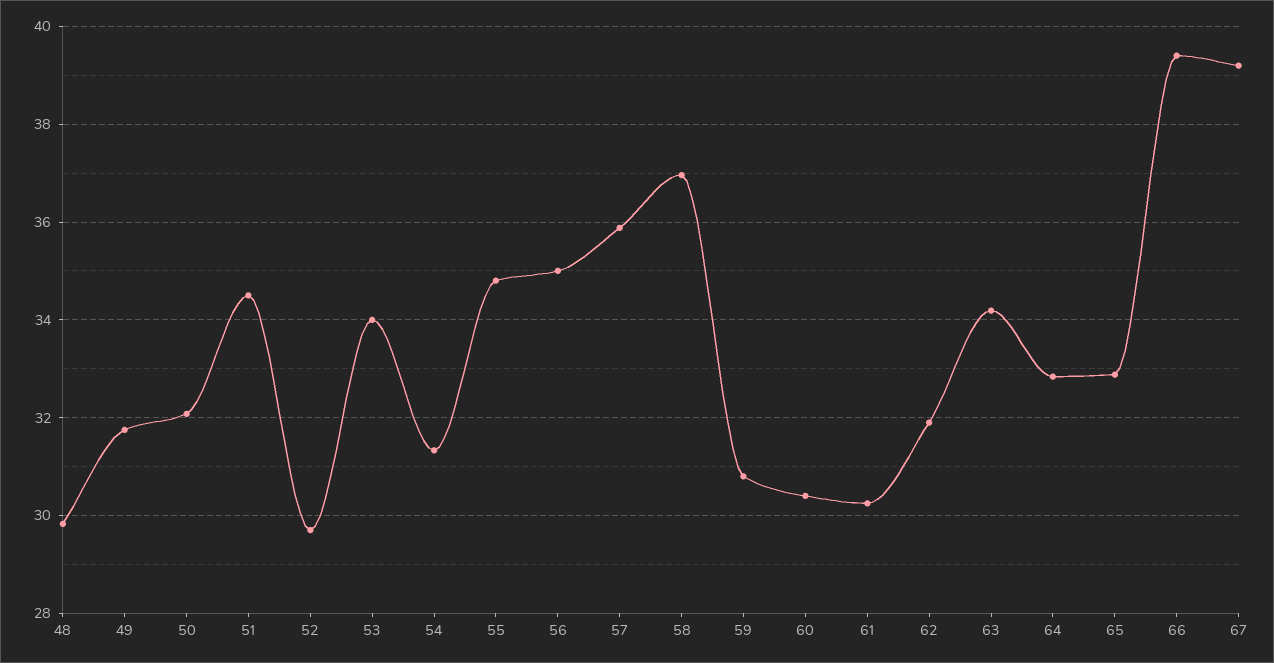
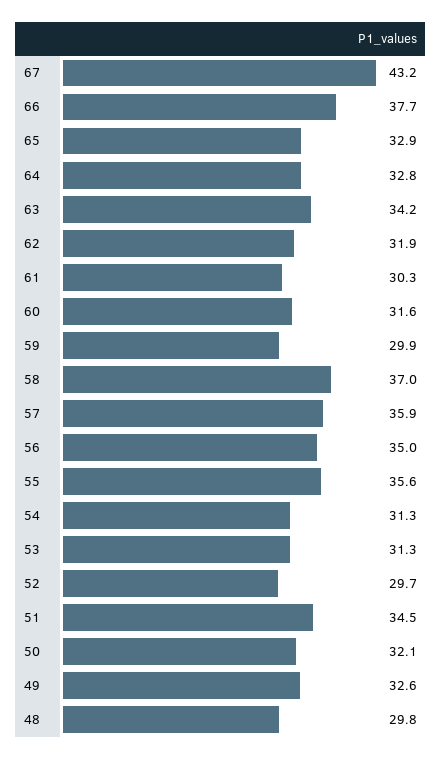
49: 31.8 -> 32.6
53: 34 -> 31.3
55: 34.8 -> 35.6
59: 30.8 -> 29.9
60: 30.4 -> 31.6
66: 39.4 -> 37.7
67: 39.2 -> 43.2

